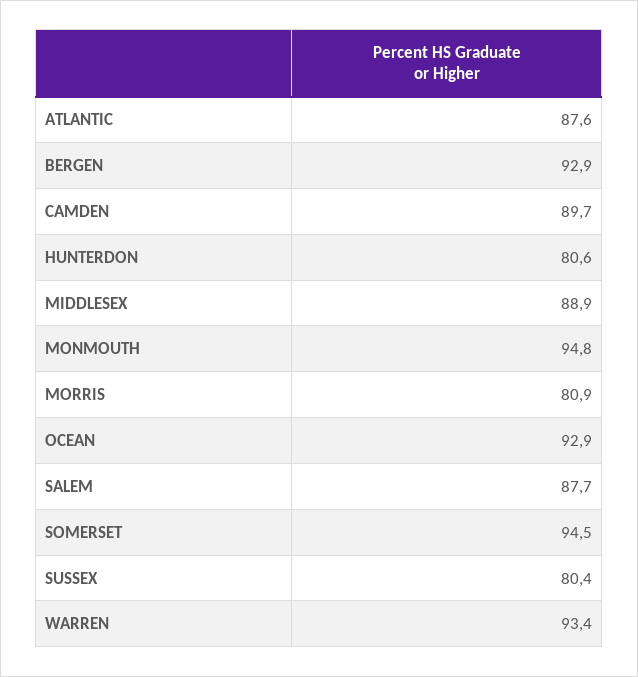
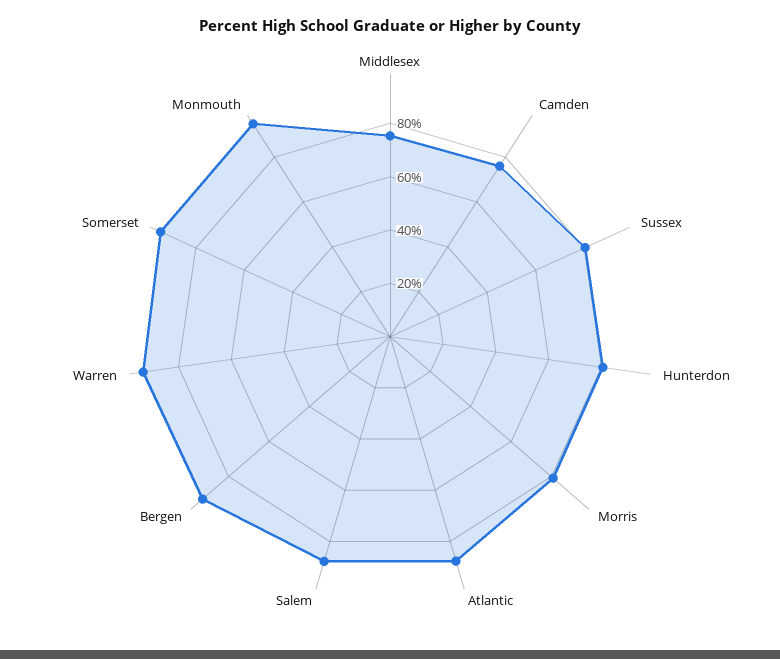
CAMDEN: 89.7 -> 75
MIDDLESEX: 88.9 -> 75
OCEAN: 92.9 -> none

